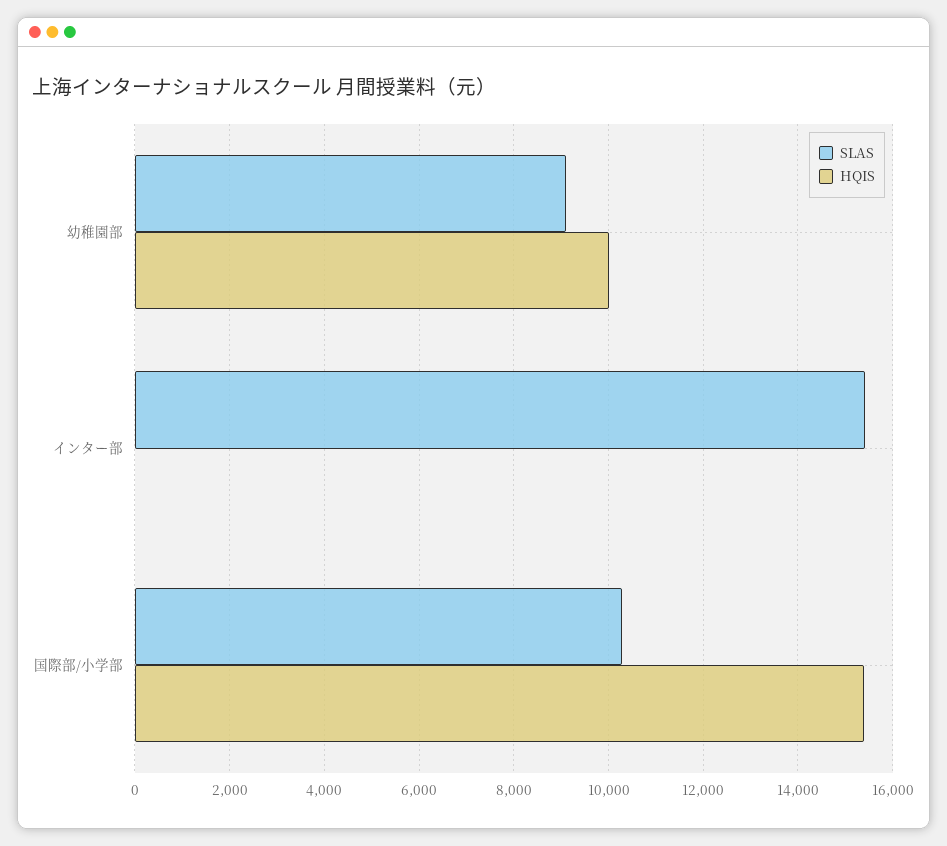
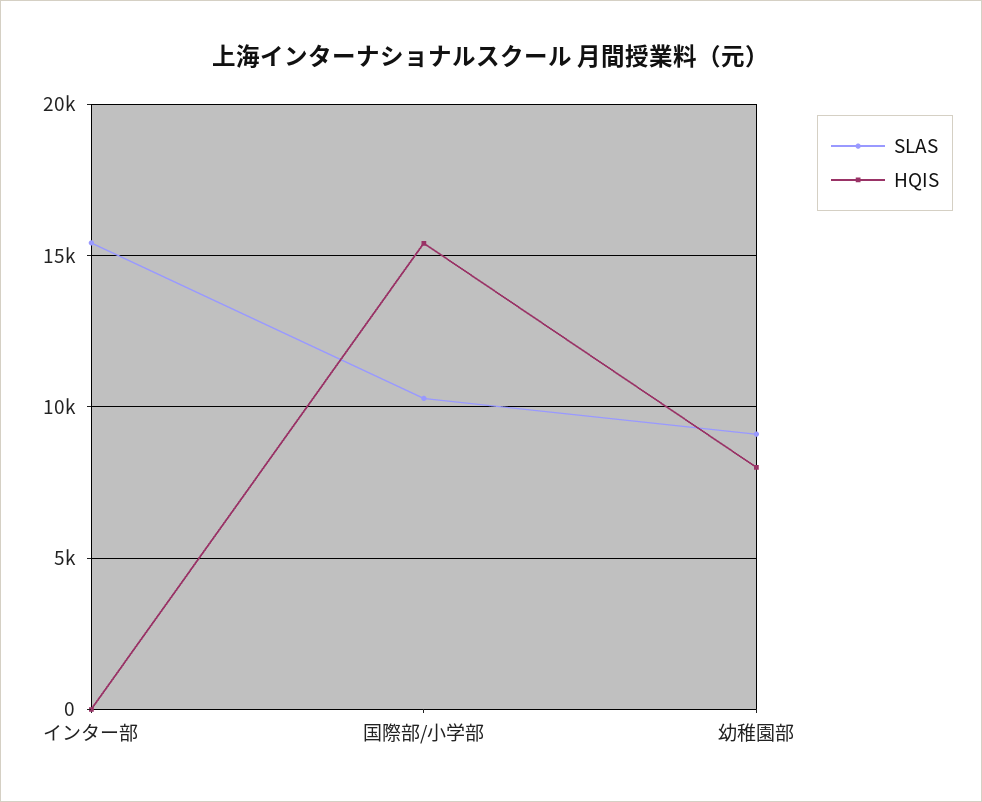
HQIS, 幼稚園部: 10000 -> 8000

